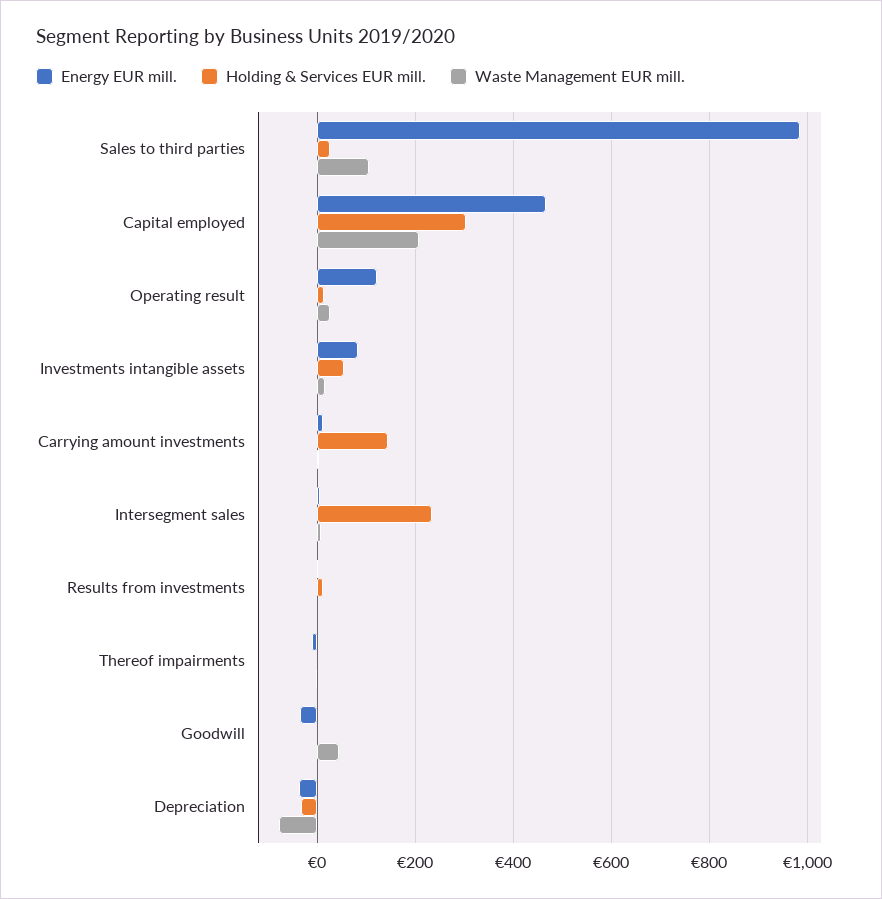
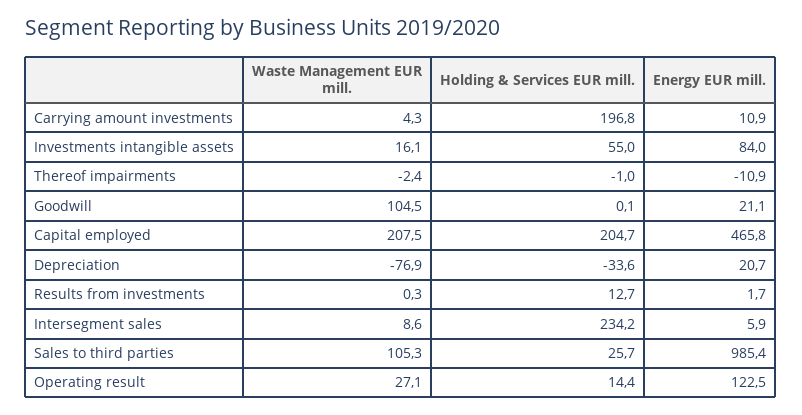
Holding & Services EUR mill., Capital employed: 300 -> 204.7
Holding & Services EUR mill., Carrying amount investments: 140 -> 196.8
Energy EUR mill., Goodwill: -40 -> 21.1
Waste Management EUR mill., Goodwill: 40 -> 104.5
Energy EUR mill., Depreciation: -40 -> 20.7

